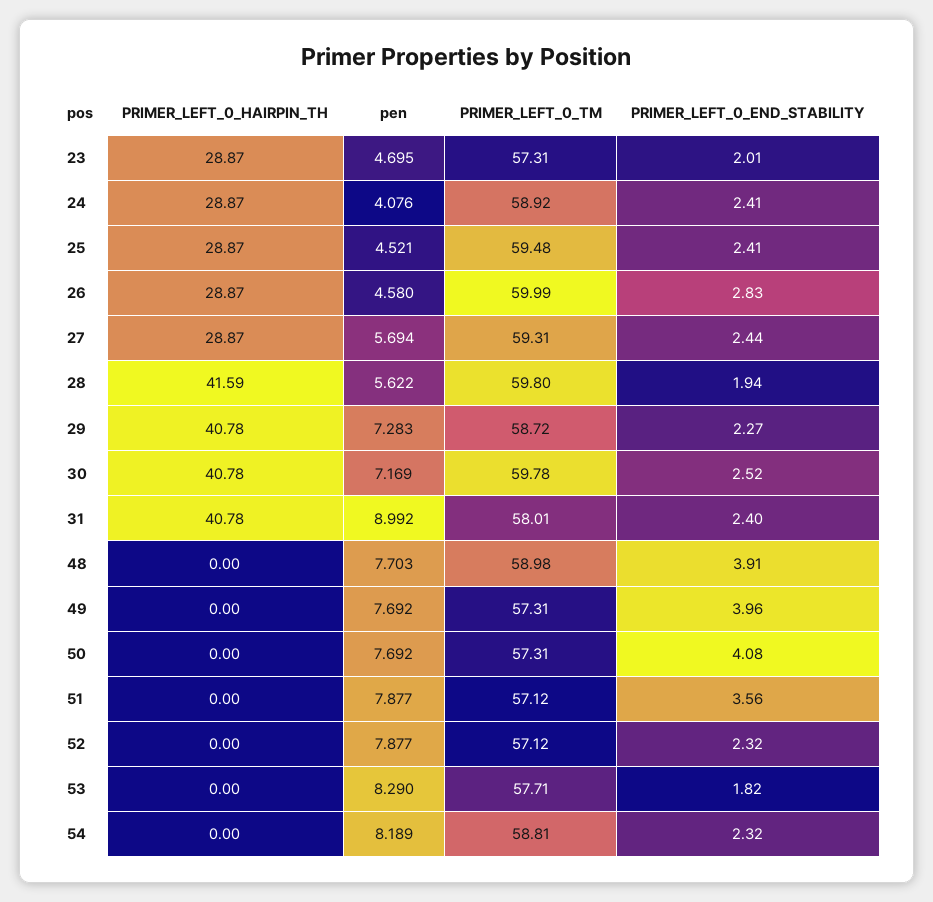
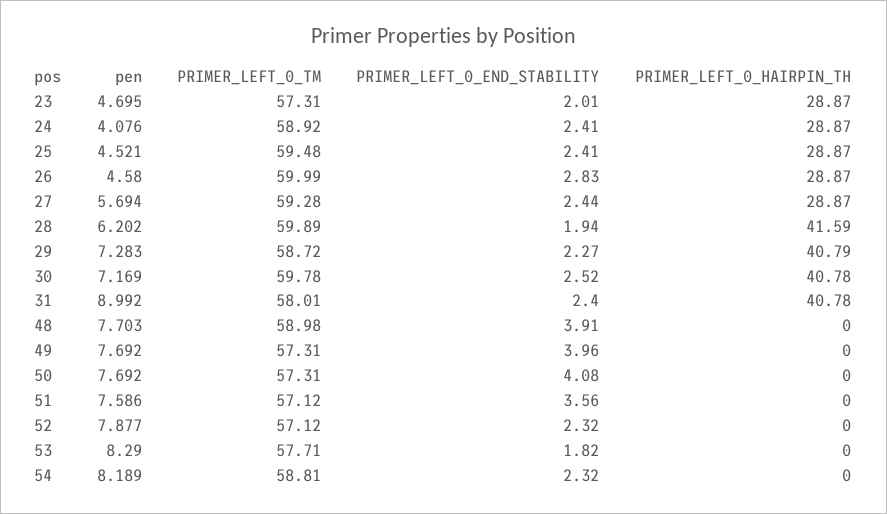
PRIMER_LEFT_0_TM, 27: 59.31 -> 59.28
pen, 28: 5.622 -> 6.202
PRIMER_LEFT_0_TM, 28: 59.8 -> 59.89
PRIMER_LEFT_0_HAIRPIN_TH, 29: 40.78 -> 40.79
pen, 51: 7.877 -> 7.586

